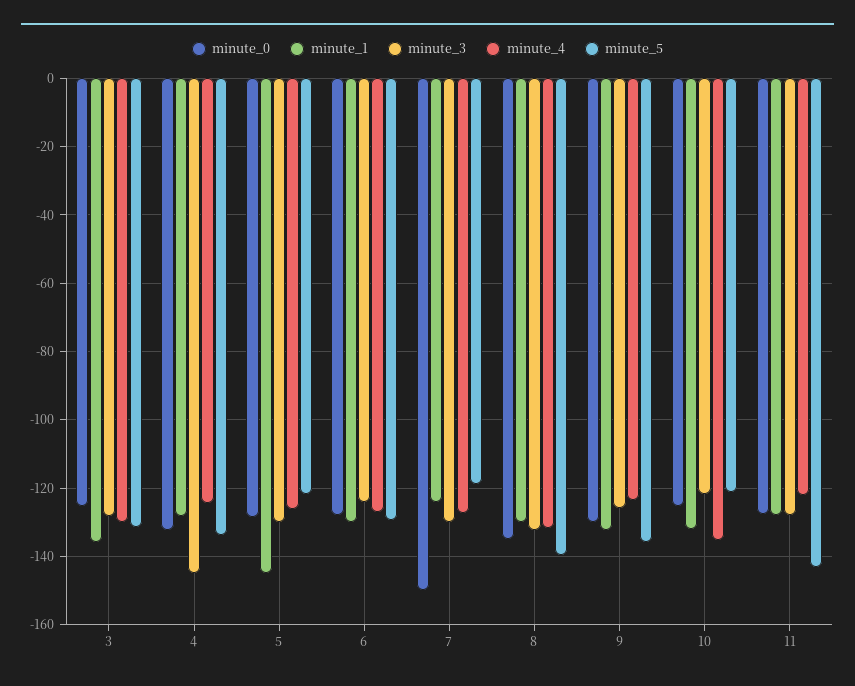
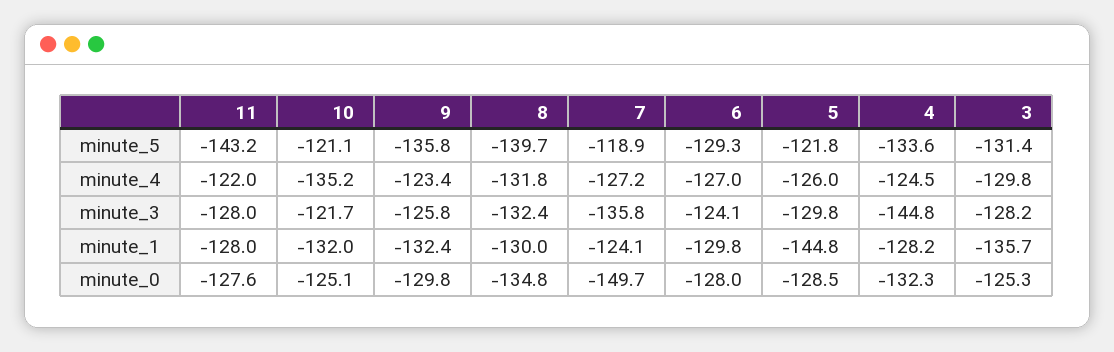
minute_3, 7: -130 -> -135.8

